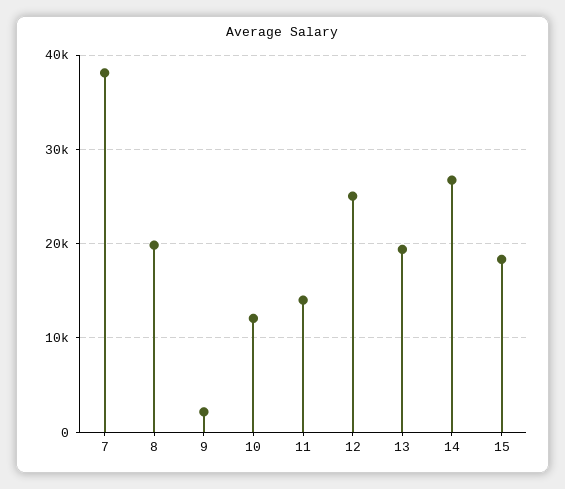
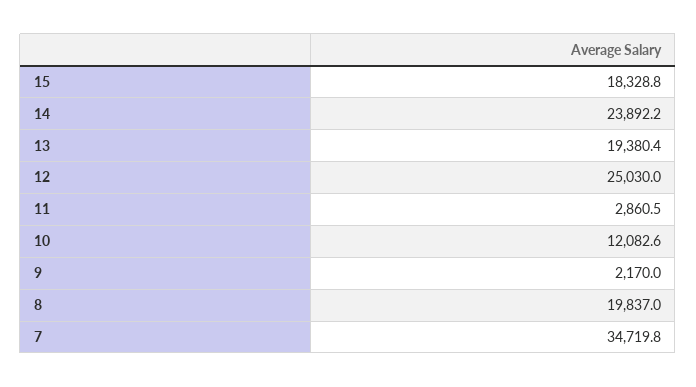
7: 38000 -> 34719.8
11: 14000 -> 2860.5
14: 27000 -> 23892.2

